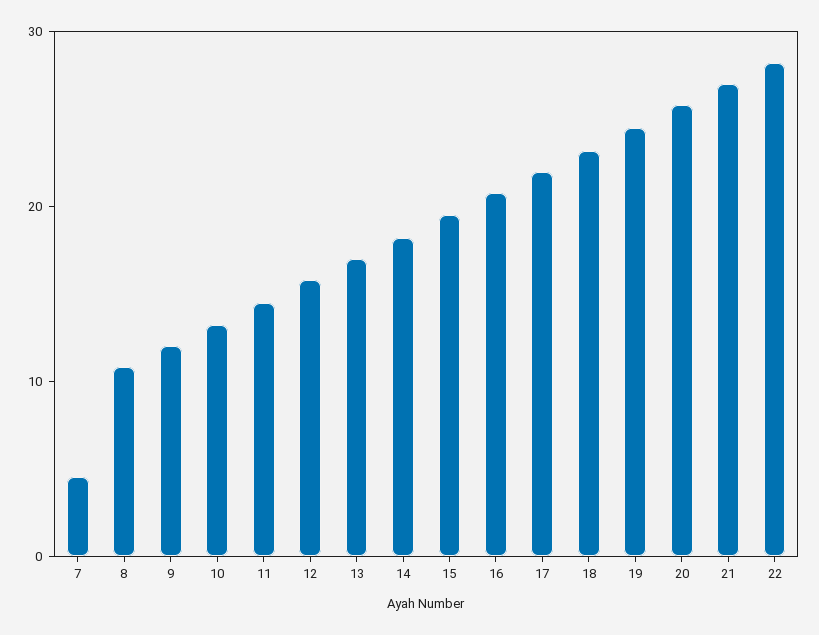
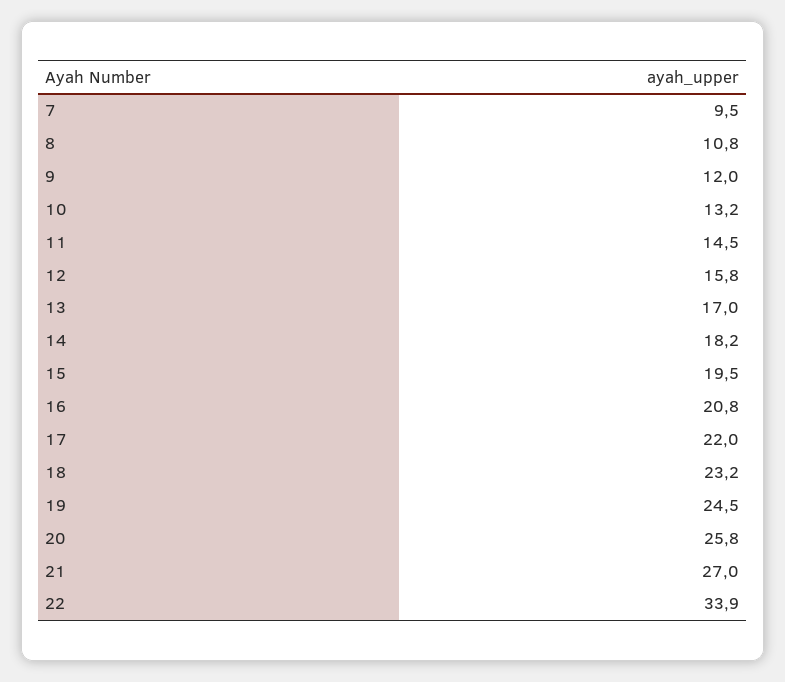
7: 4 -> 9.5
22: 28 -> 33.9

